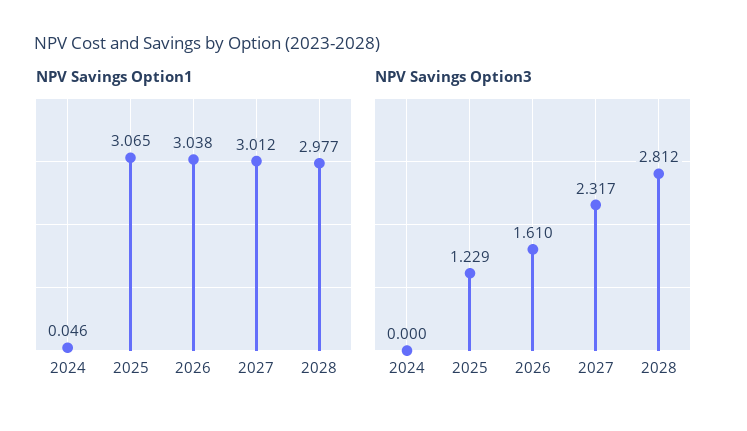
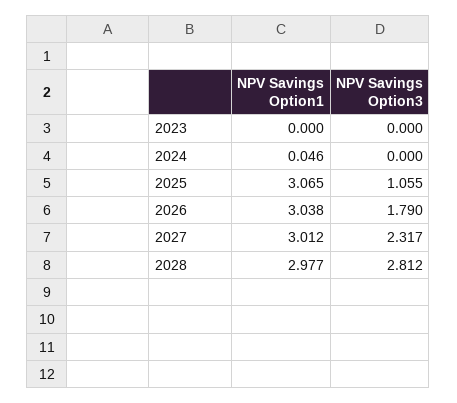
NPV Savings Option3, 2025: 1.229 -> 1.055
NPV Savings Option3, 2026: 1.61 -> 1.79
NPV Savings Option1, 2023: none -> 0
NPV Savings Option3, 2023: none -> 0

